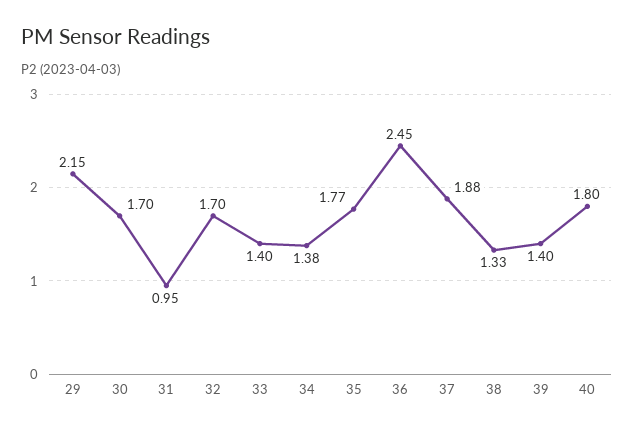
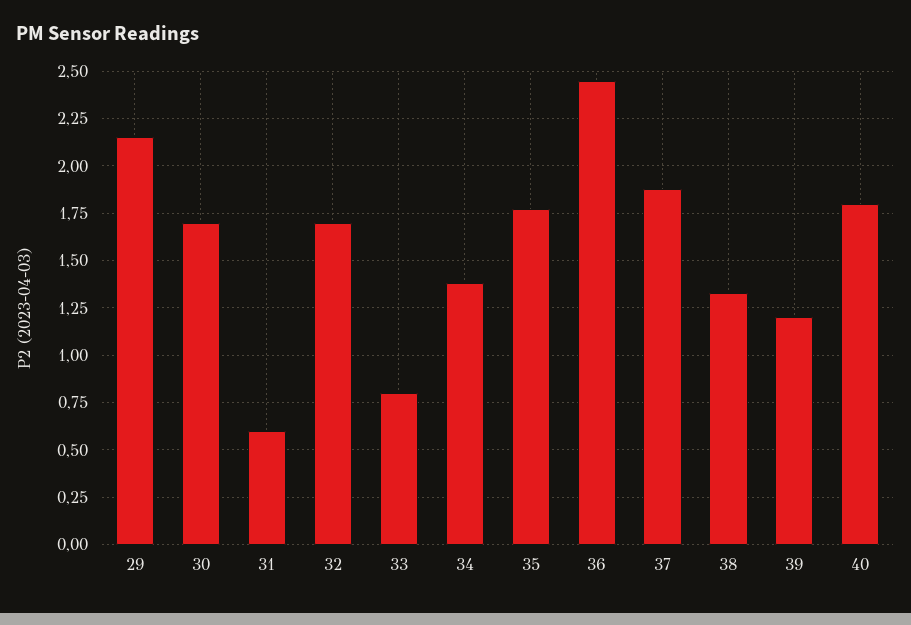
31: 0.95 -> 0.6
33: 1.4 -> 0.8
39: 1.4 -> 1.2

